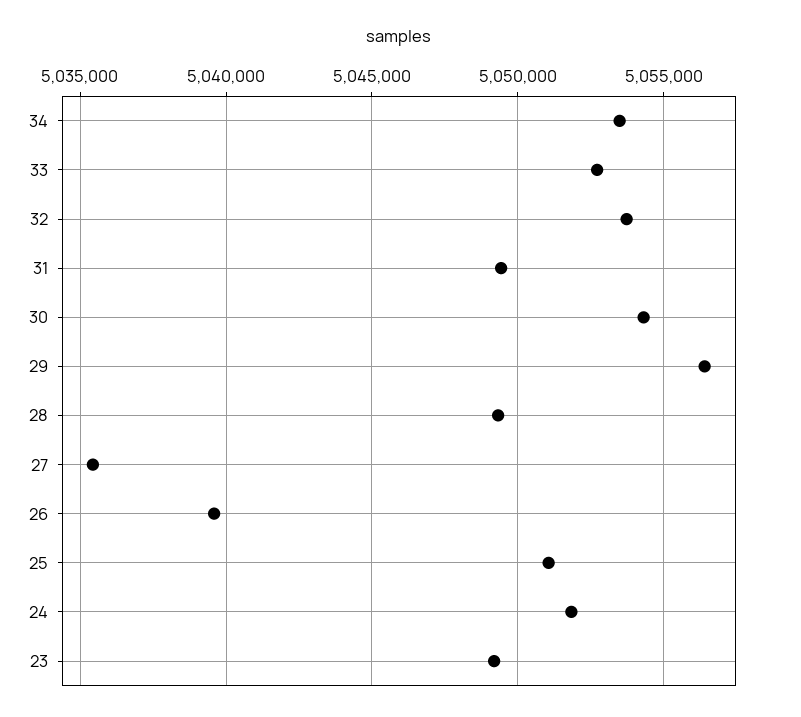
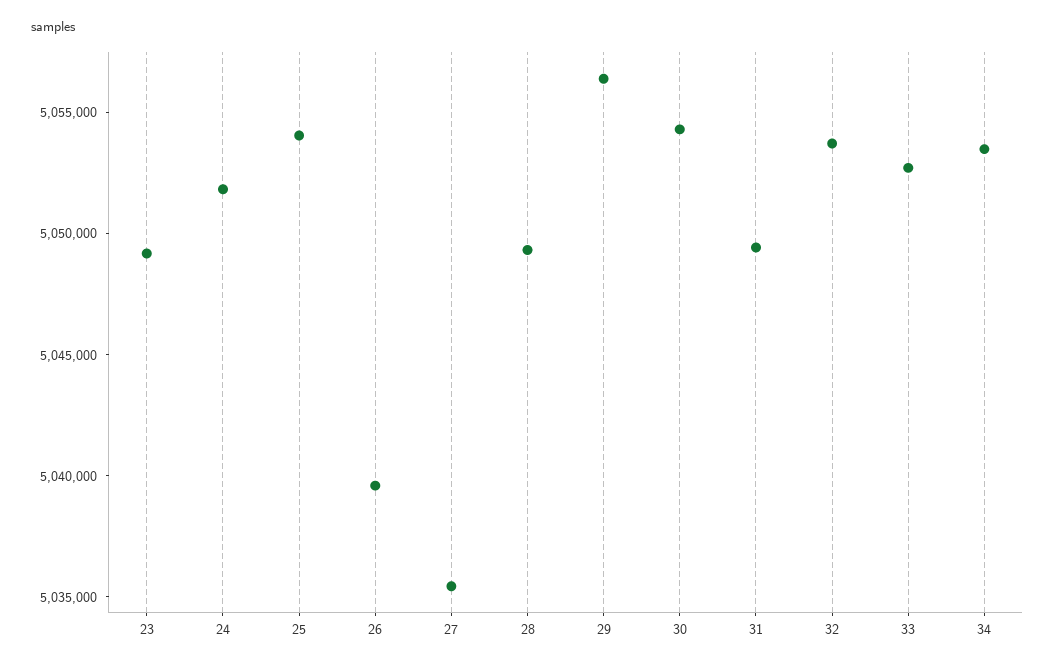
25: 5051000 -> 5054000

